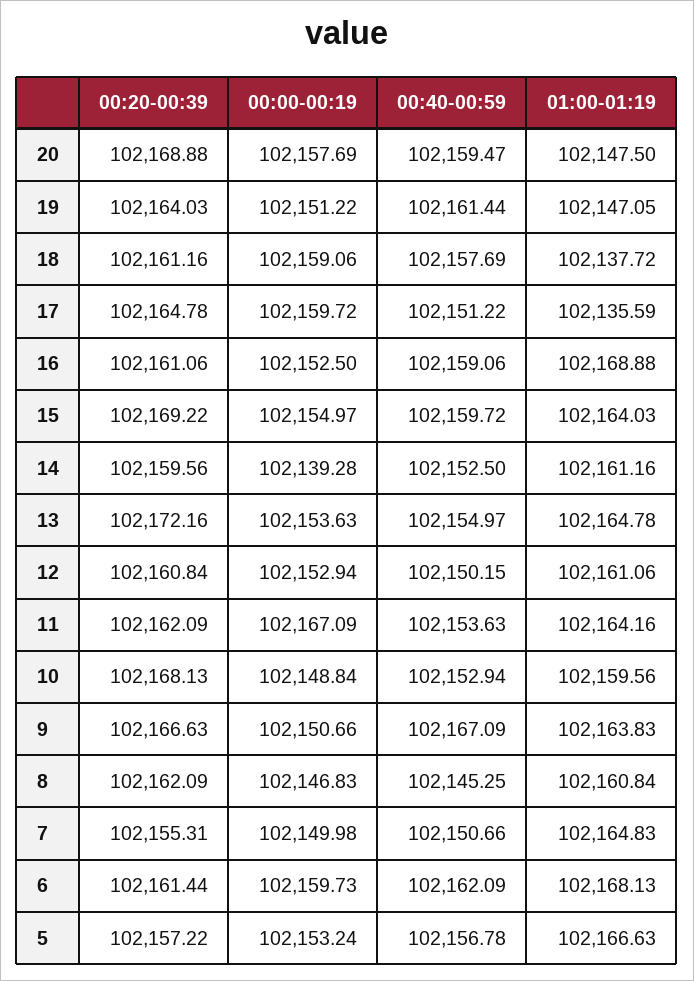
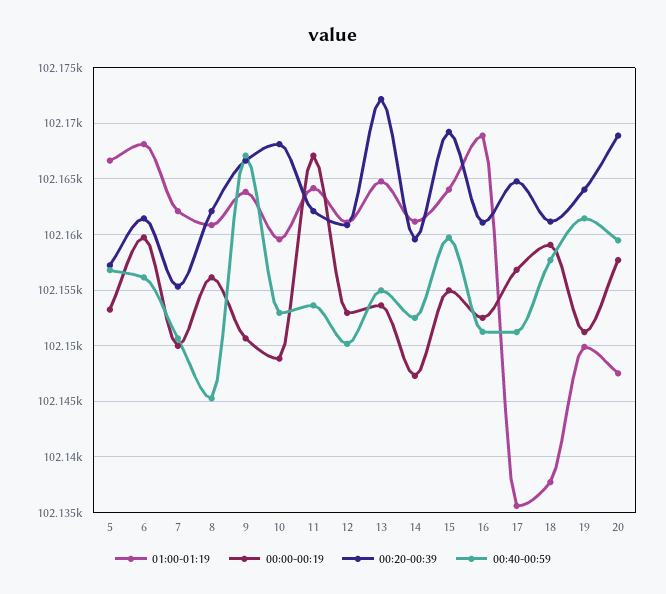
01:00-01:19, 19: 102147.05 -> 102150
00:00-00:19, 17: 102159.72 -> 102157
00:40-00:59, 16: 102159.06 -> 102151
00:00-00:19, 14: 102139.28 -> 102147
00:00-00:19, 8: 102146.83 -> 102156
01:00-01:19, 7: 102164.83 -> 102162
00:40-00:59, 6: 102162.09 -> 102156

